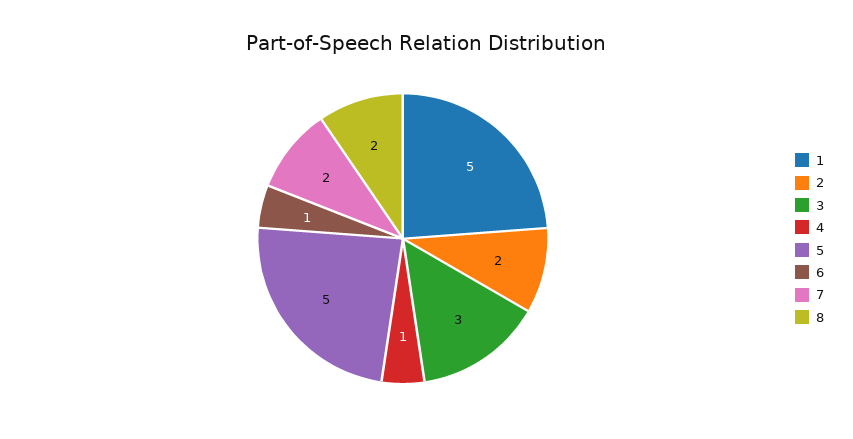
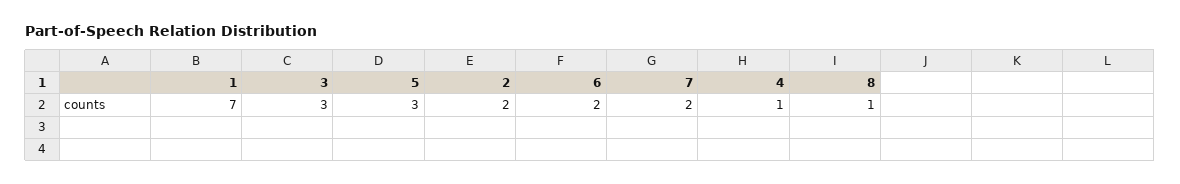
1: 5 -> 7
5: 5 -> 3
6: 1 -> 2
8: 2 -> 1

